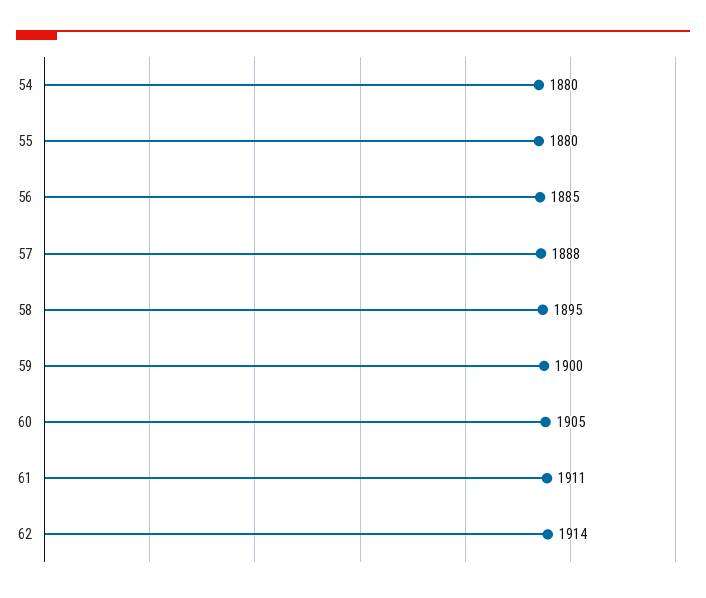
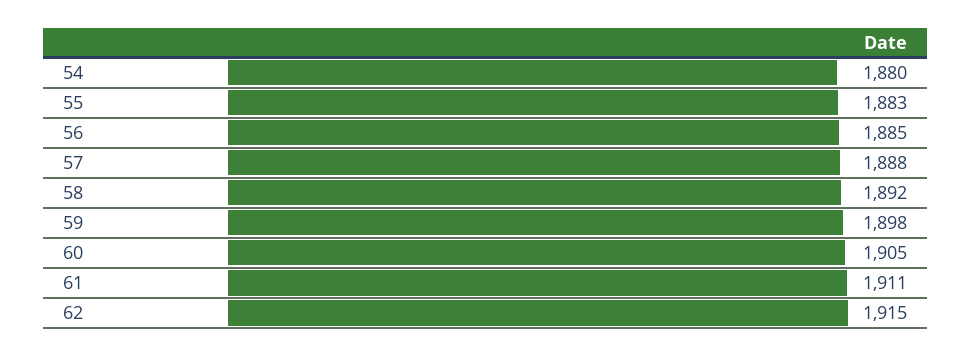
55: 1880 -> 1883
58: 1895 -> 1892
59: 1900 -> 1898
62: 1914 -> 1915

